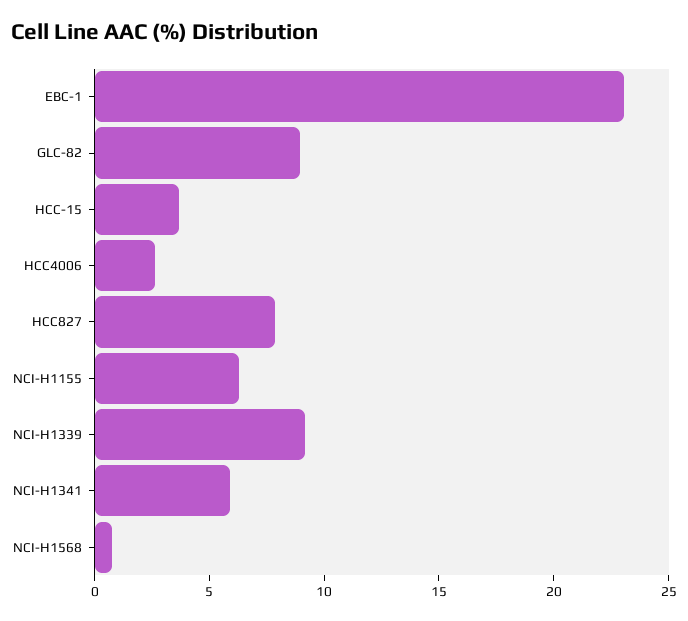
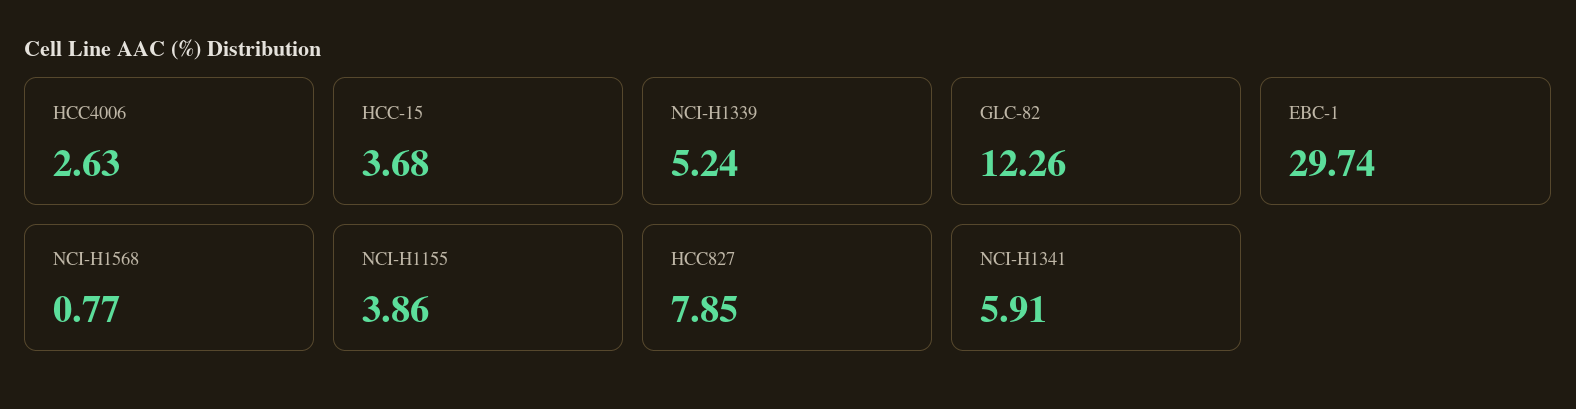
EBC-1: 23 -> 29.74
GLC-82: 9 -> 12.26
NCI-H1155: 6 -> 3.86
NCI-H1339: 9 -> 5.24

